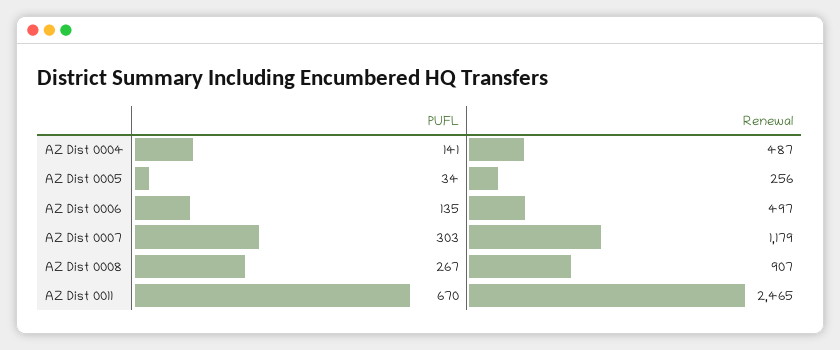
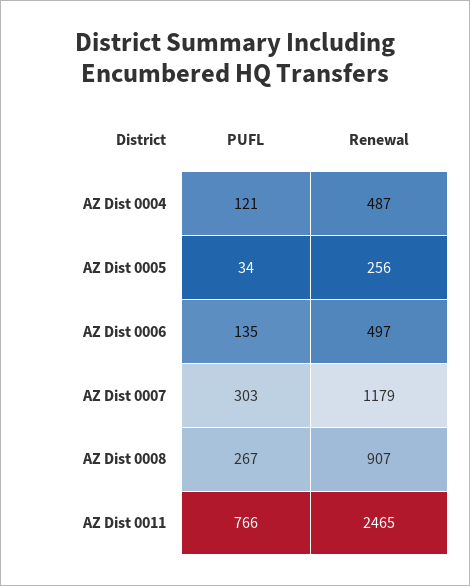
PUFL, AZ Dist 0004: 141 -> 121
PUFL, AZ Dist 0011: 670 -> 766

